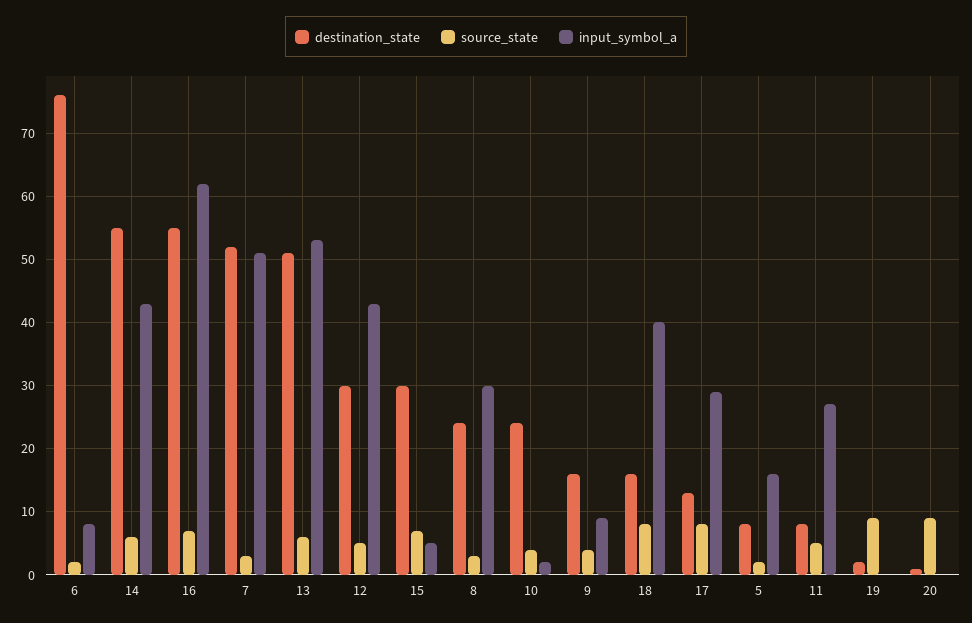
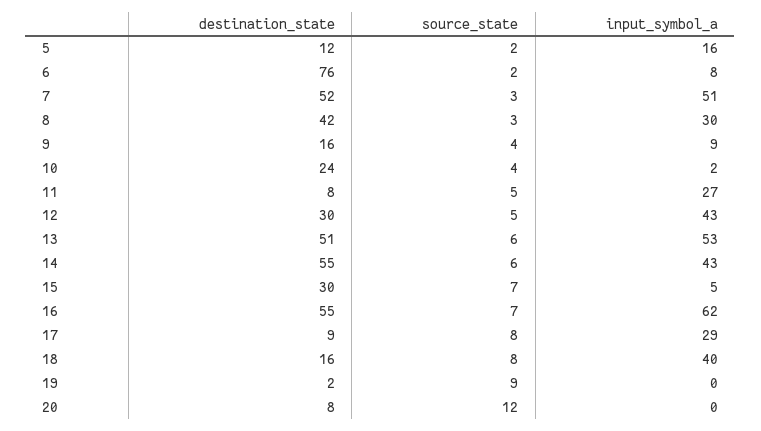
destination_state, 8: 24 -> 42
destination_state, 17: 13 -> 9
destination_state, 5: 8 -> 12
destination_state, 20: 1 -> 8
source_state, 20: 9 -> 12

